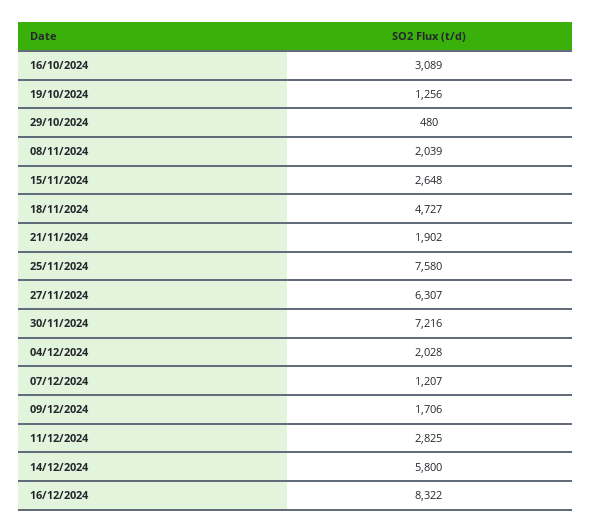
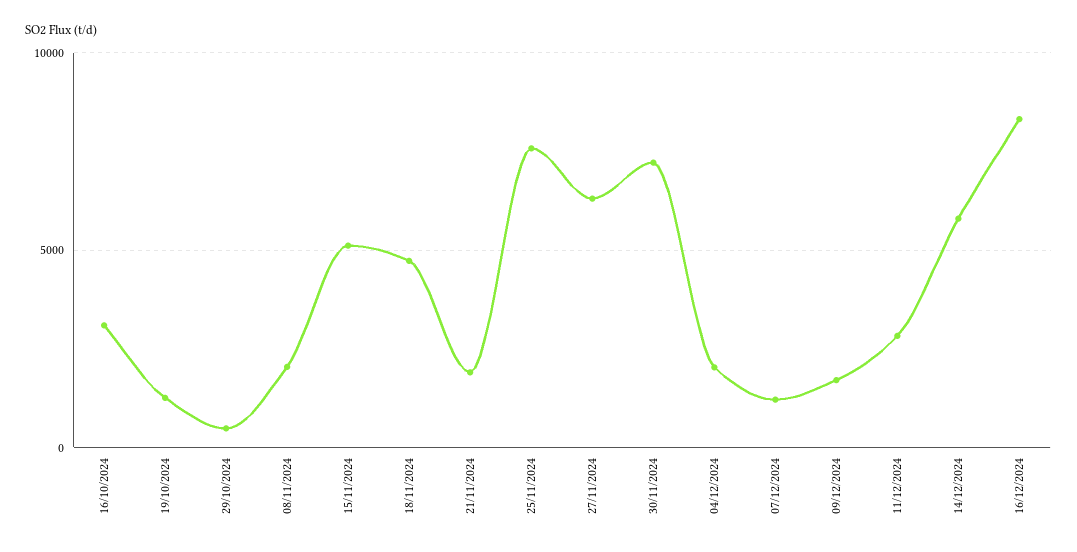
15/11/2024: 2648 -> 5000

